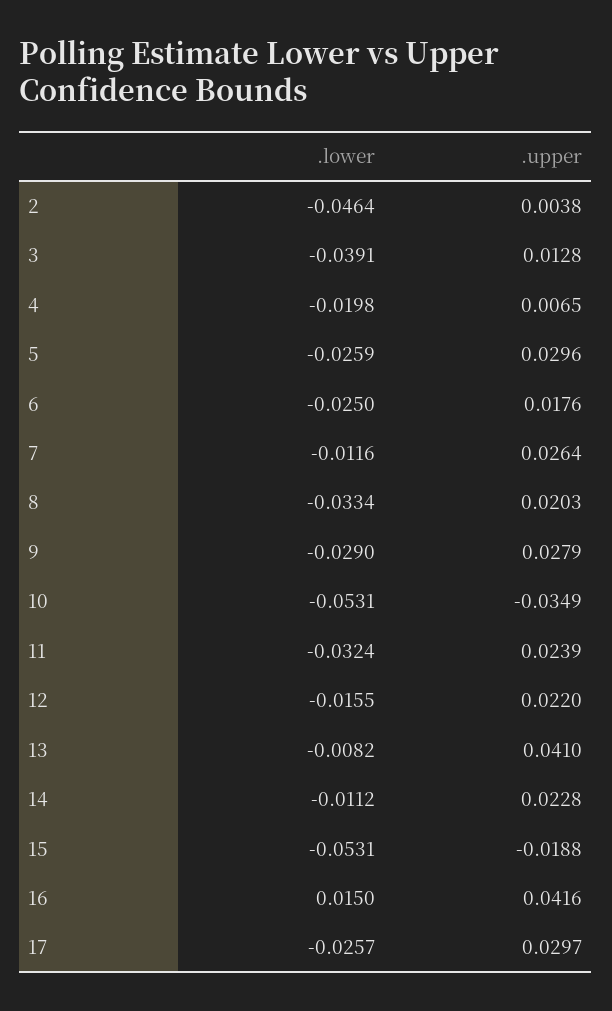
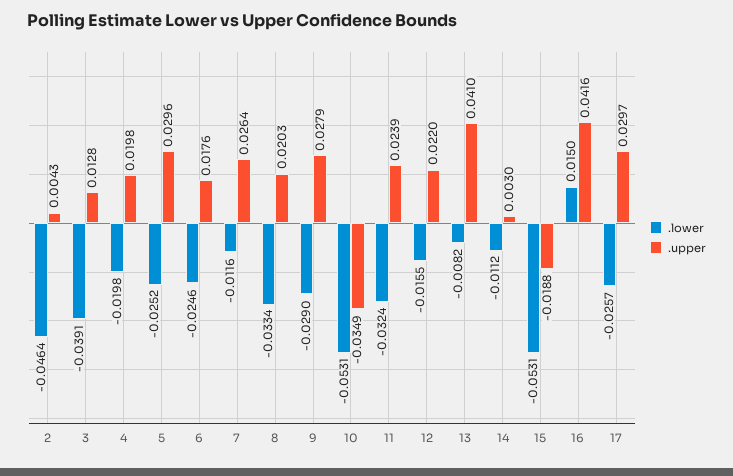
.upper, 2: 0.0038 -> 0.0043
.upper, 4: 0.0065 -> 0.0198
.lower, 5: -0.0259 -> -0.0252
.lower, 6: -0.025 -> -0.0246
.upper, 14: 0.0228 -> 0.003

